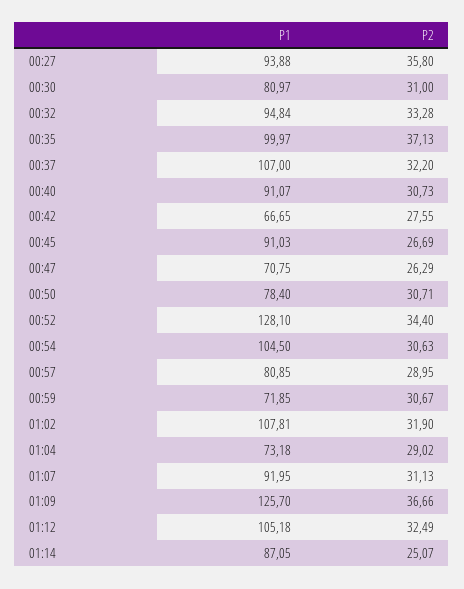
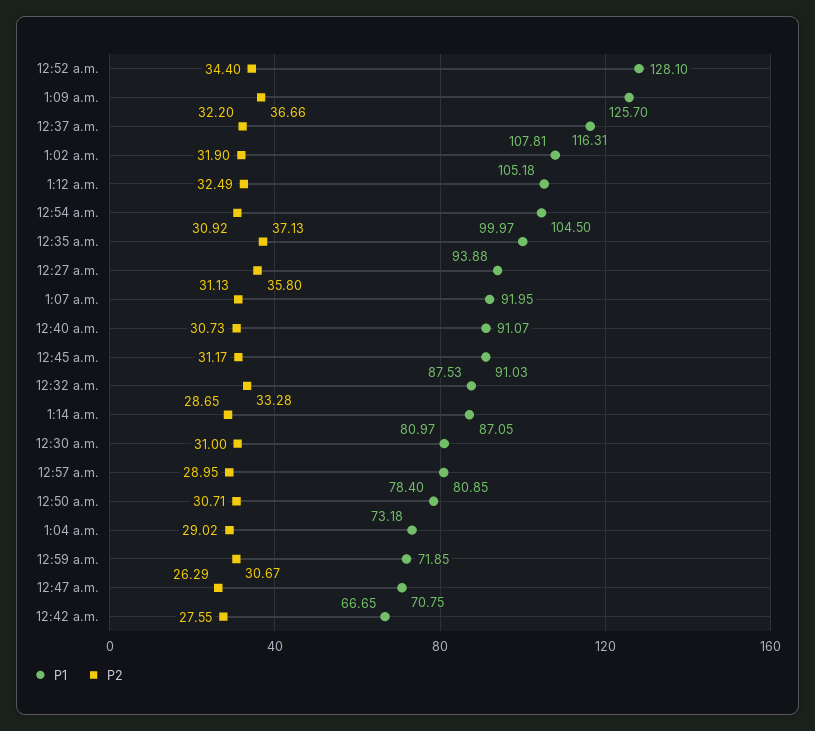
P1, 00:32: 94.84 -> 87.53
P1, 00:37: 107 -> 116.31
P2, 00:45: 26.69 -> 31.17
P2, 00:54: 30.63 -> 30.92
P2, 01:14: 25.07 -> 28.65

